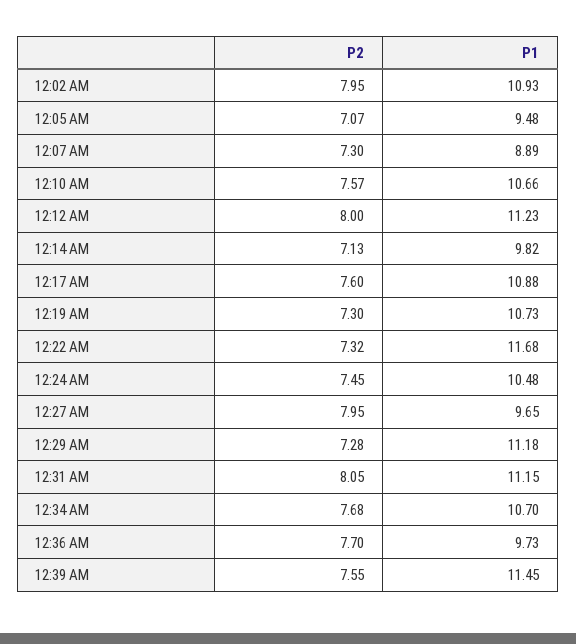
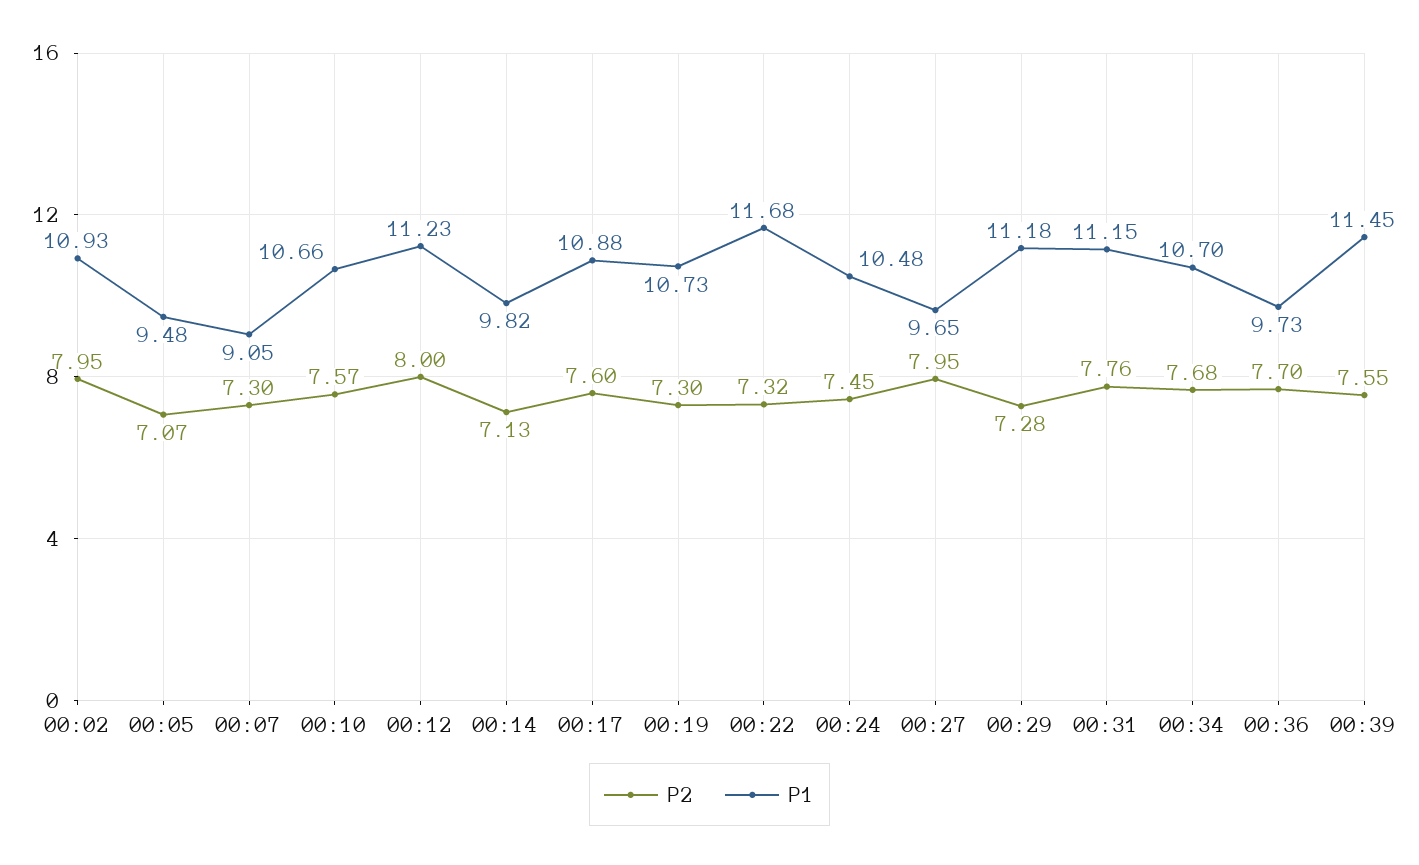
P1, 12:07 AM: 8.89 -> 9.05
P2, 12:31 AM: 8.05 -> 7.76

